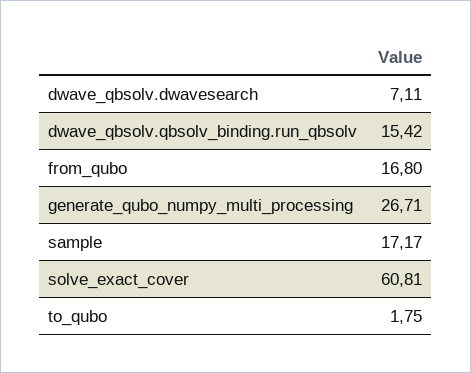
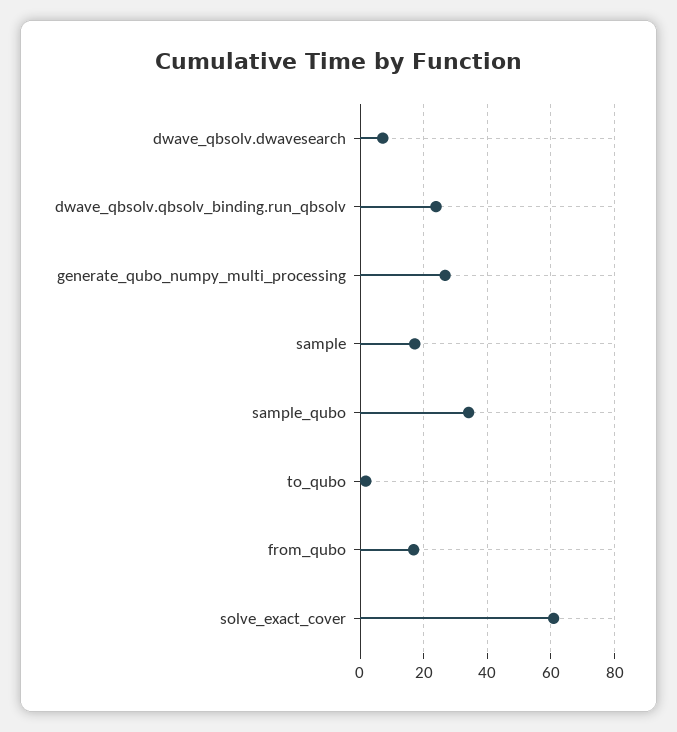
dwave_qbsolv.qbsolv_binding.run_qbsolv: 15.42 -> 24
sample_qubo: none -> 34

